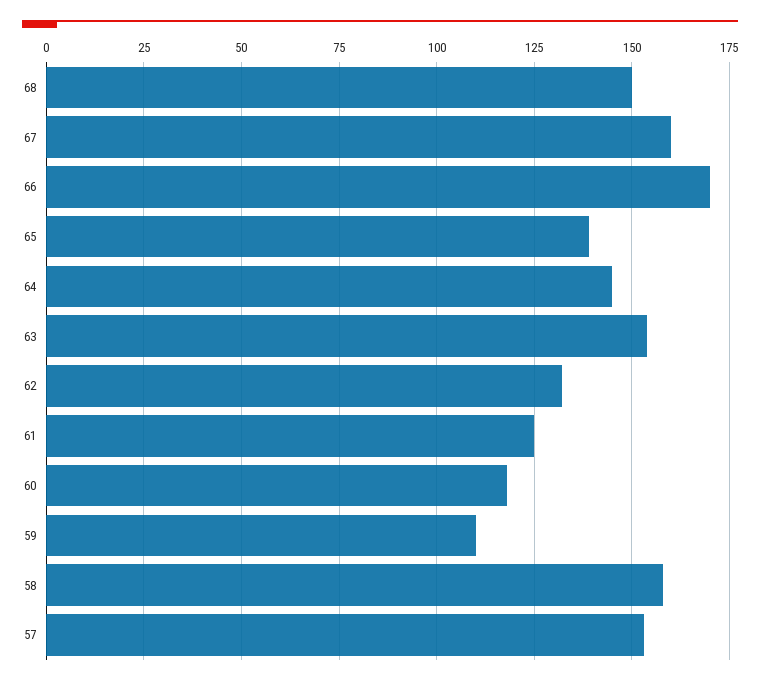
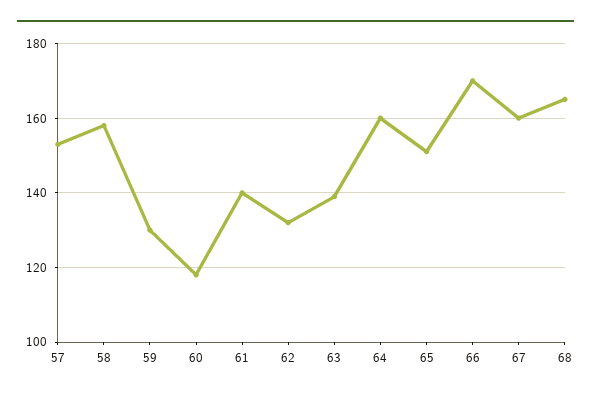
68: 150 -> 165
65: 140 -> 150
64: 145 -> 160
63: 155 -> 140
61: 125 -> 140
59: 110 -> 130

